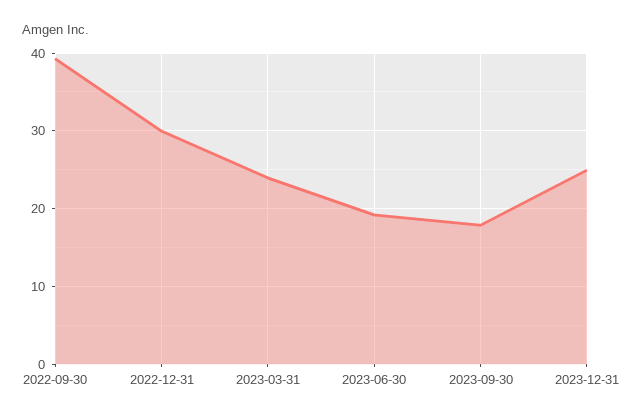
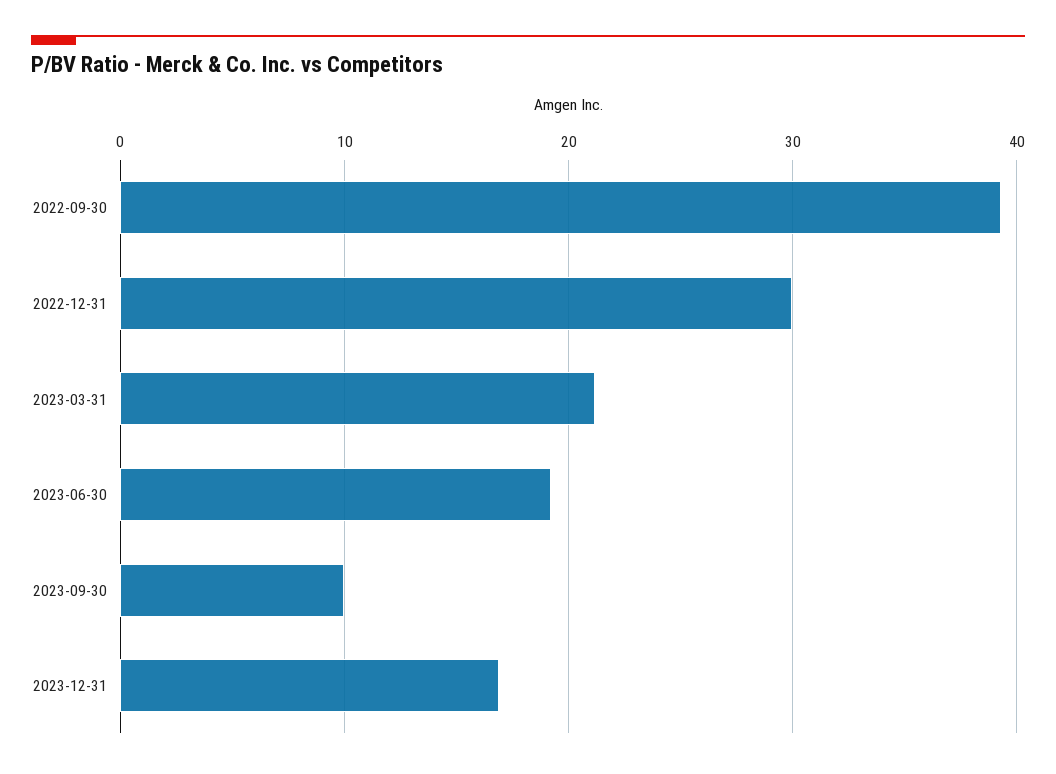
2023-03-31: 24 -> 21
2023-09-30: 18 -> 10
2023-12-31: 25 -> 17

